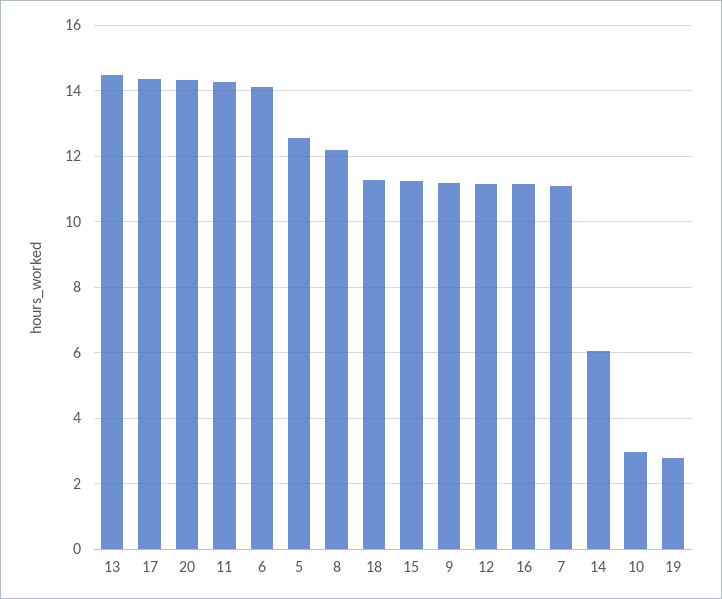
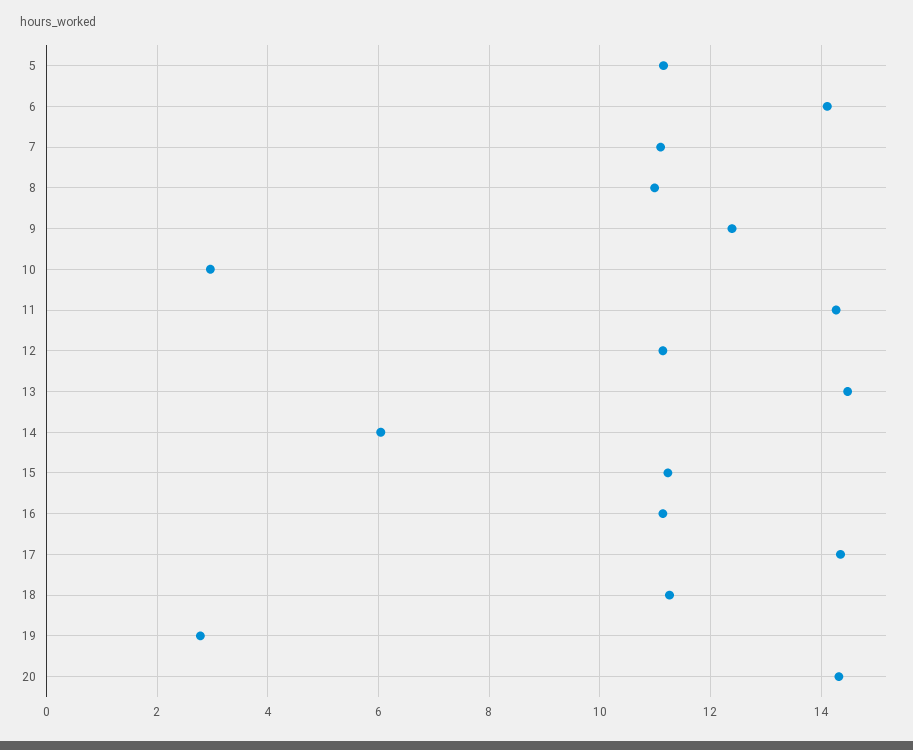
5: 12.6 -> 11.2
8: 12.2 -> 11
9: 11.2 -> 12.4

